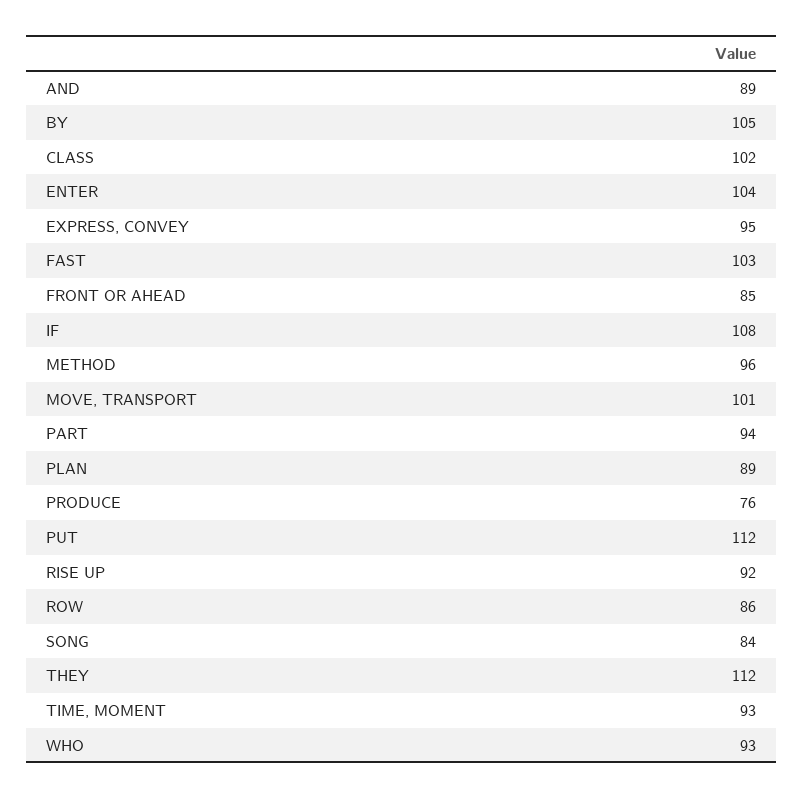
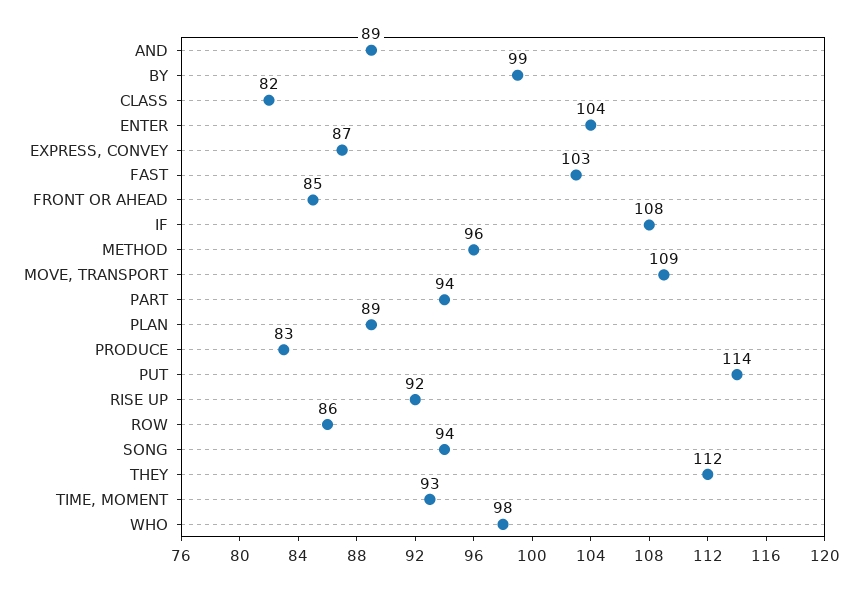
BY: 105 -> 99
CLASS: 102 -> 82
EXPRESS, CONVEY: 95 -> 87
MOVE, TRANSPORT: 101 -> 109
PRODUCE: 76 -> 83
PUT: 112 -> 114
SONG: 84 -> 94
WHO: 93 -> 98

